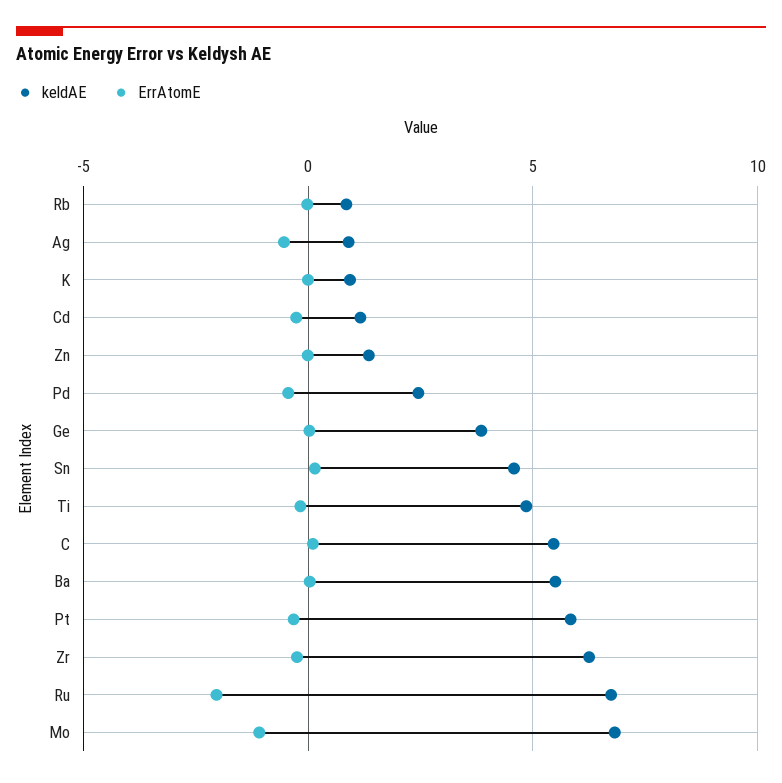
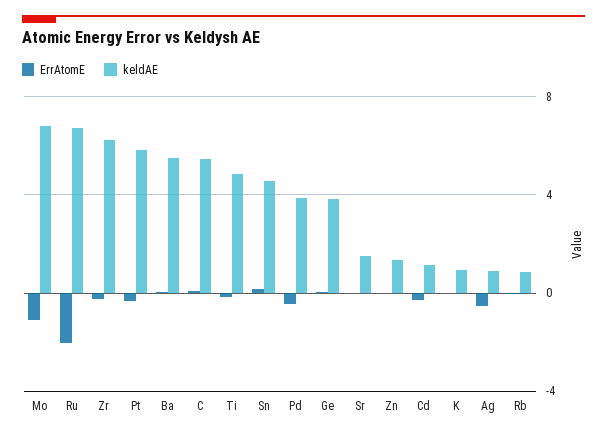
keldAE, Pd: 2.5 -> 4
ErrAtomE, Sr: none -> 0
keldAE, Sr: none -> 1.5

